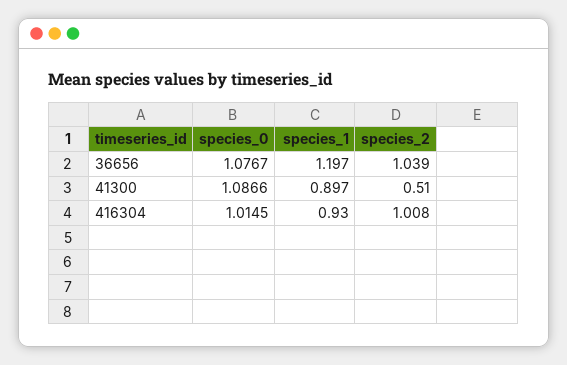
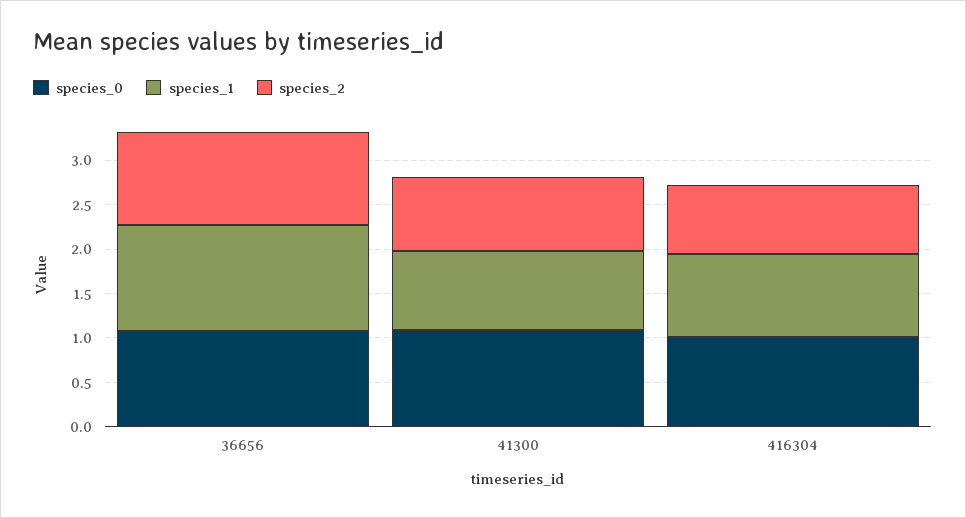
species_2, 41300: 0.51 -> 0.8
species_2, 416304: 1.008 -> 0.8

